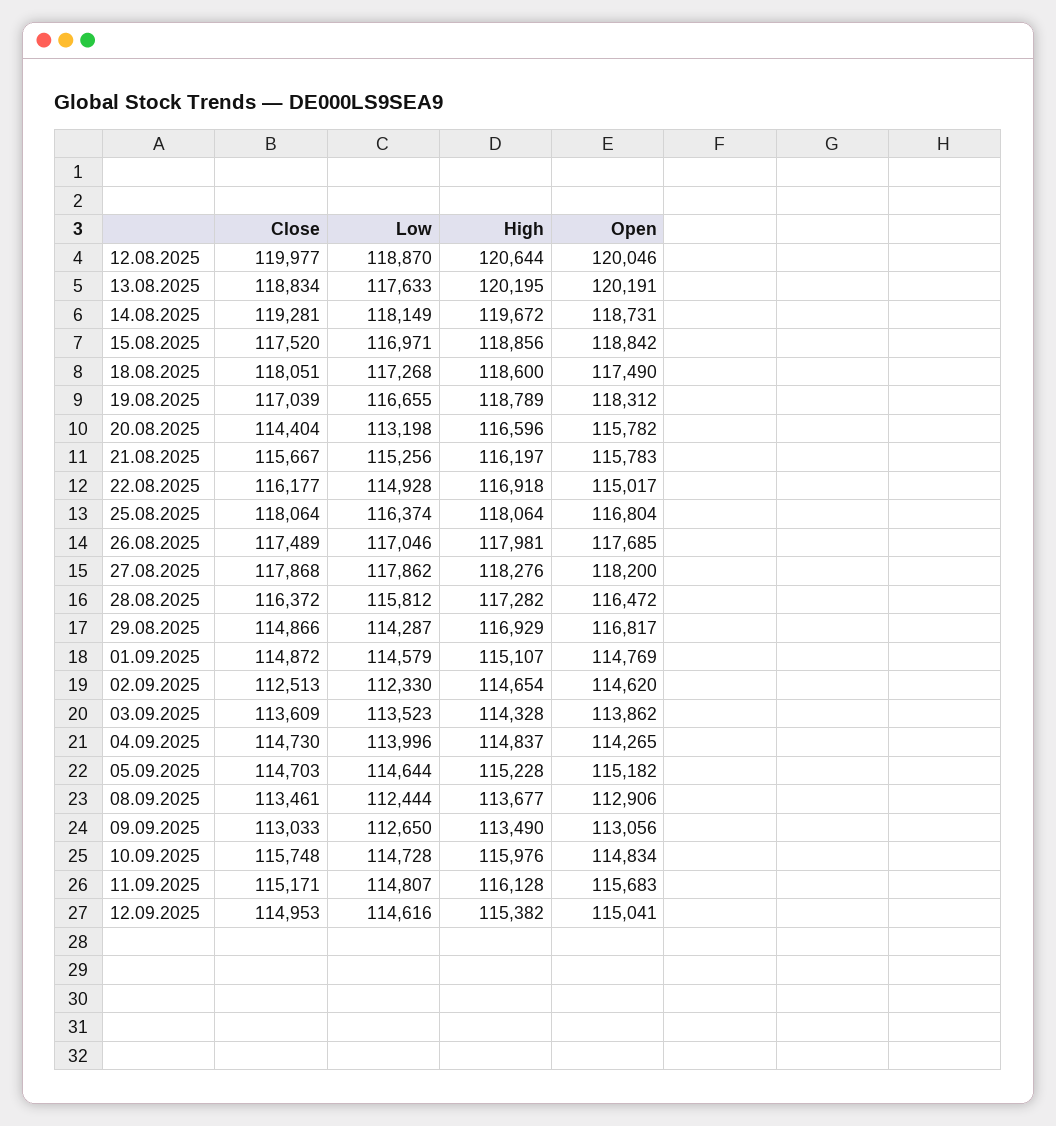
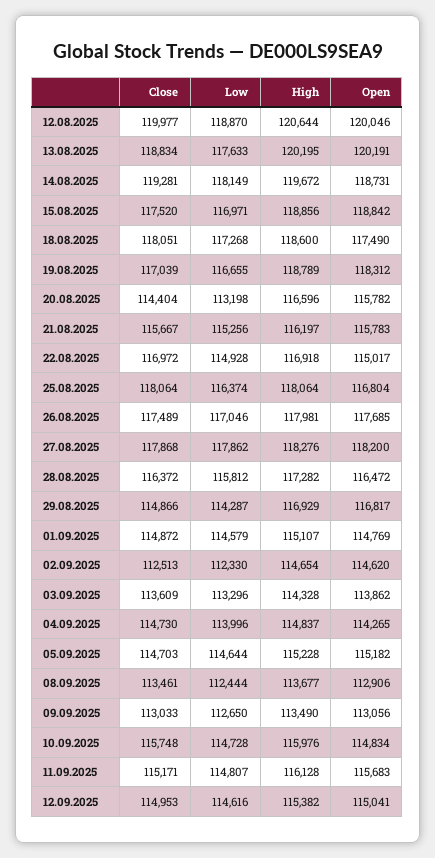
Close, 22.08.2025: 116177 -> 116972
Low, 03.09.2025: 113523 -> 113296

